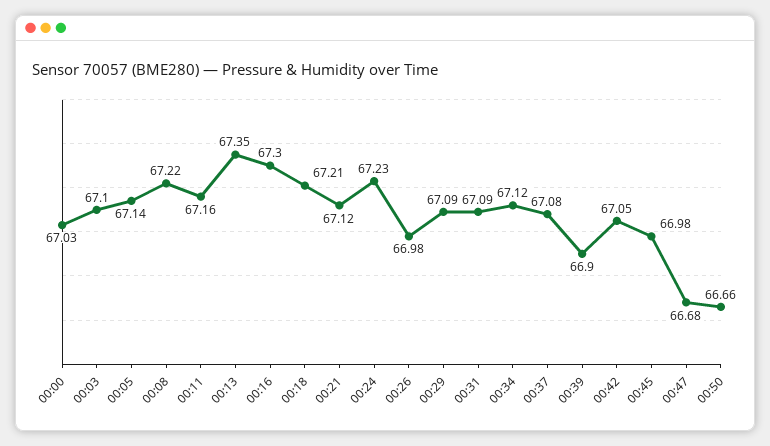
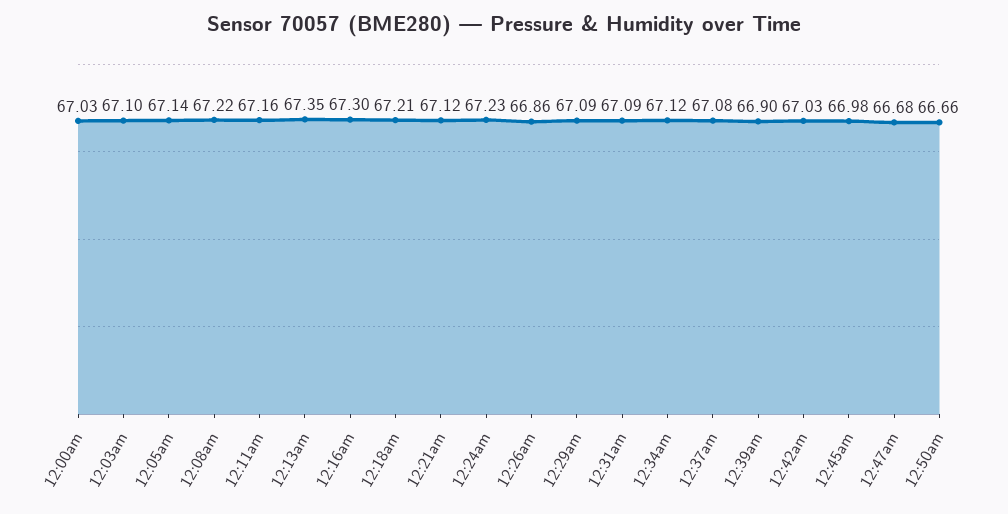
00:26: 66.98 -> 66.86
00:42: 67.05 -> 67.03

